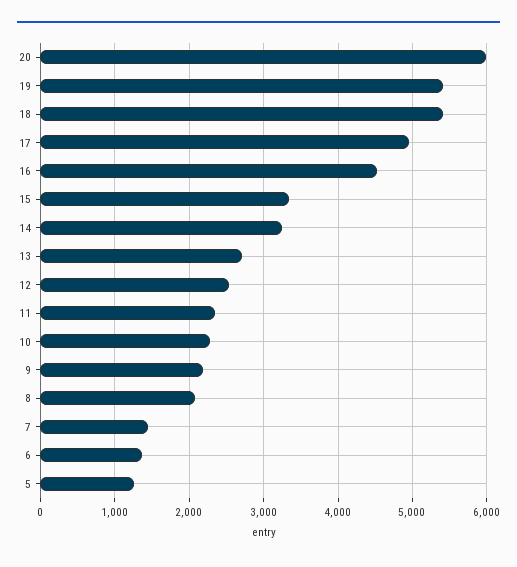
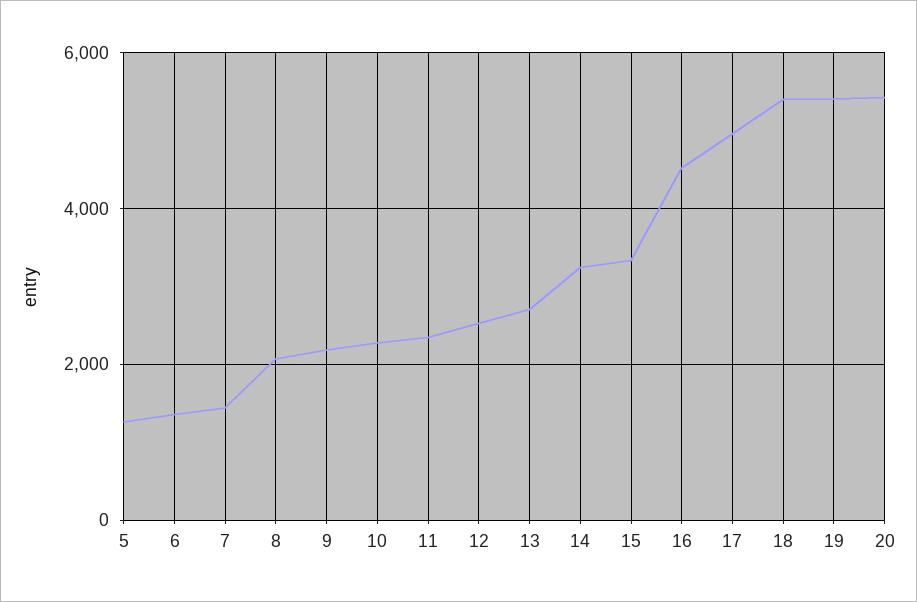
20: 6000 -> 5400

